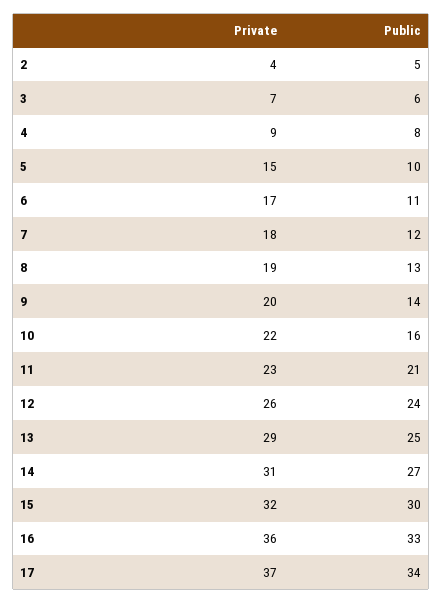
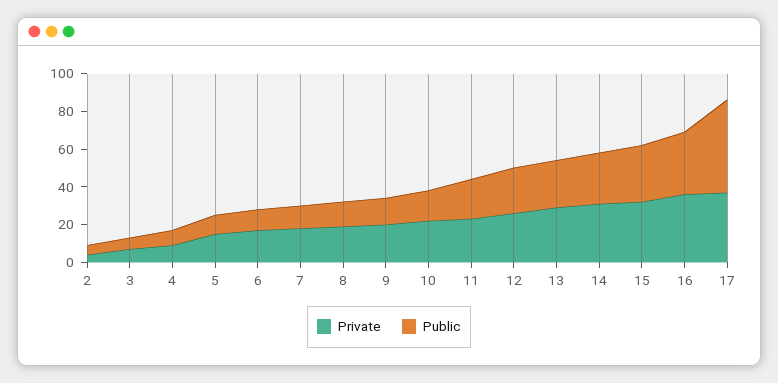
Public, 17: 34 -> 50

